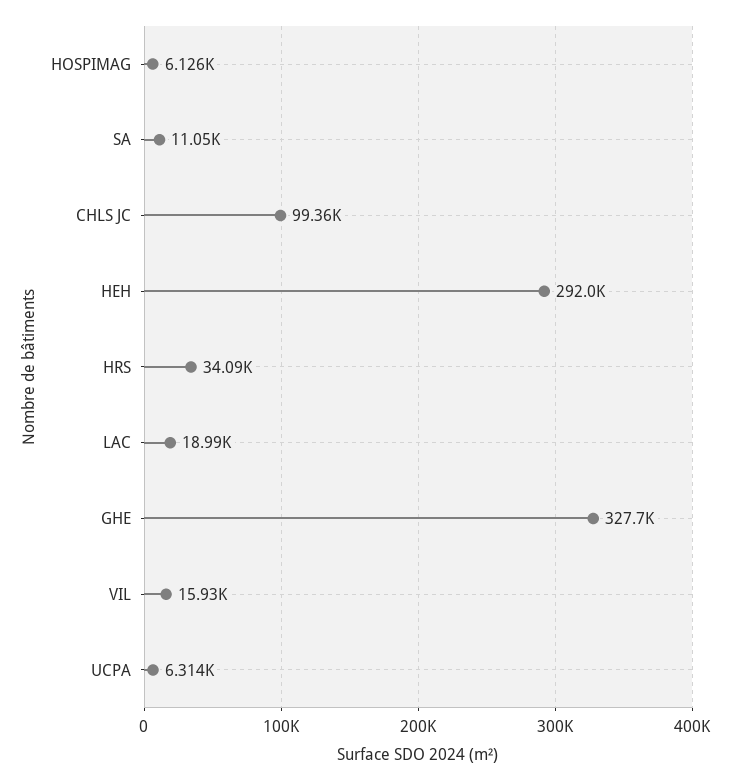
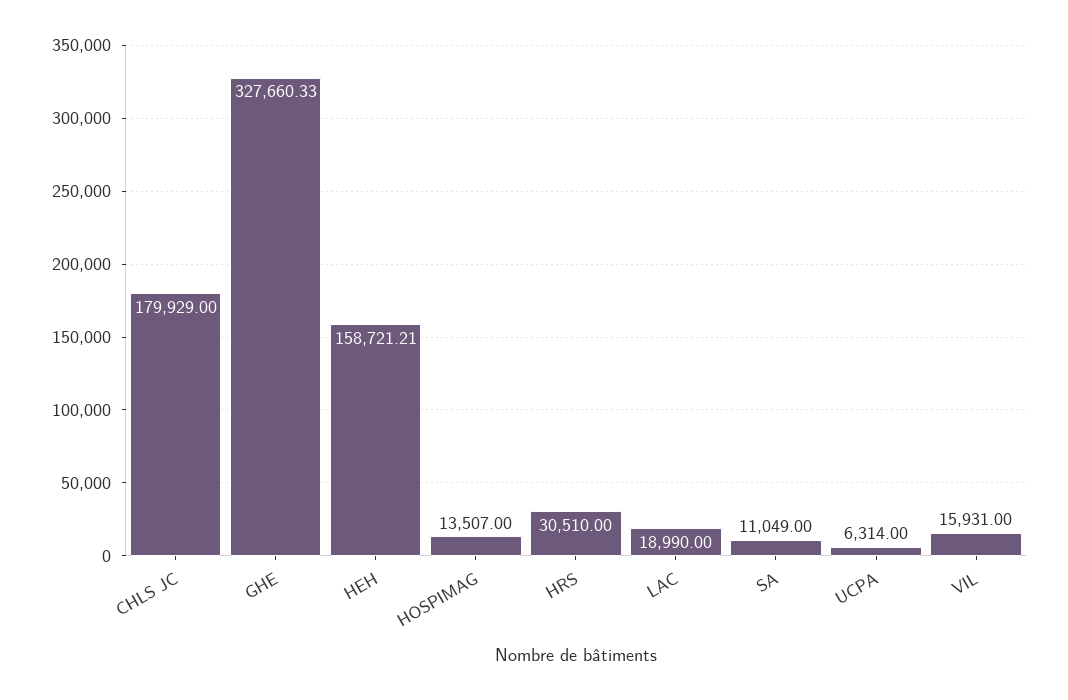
HOSPIMAG: 6126 -> 13507
CHLS JC: 99360 -> 179929
HEH: 292000 -> 158721.21
HRS: 34090 -> 30510

